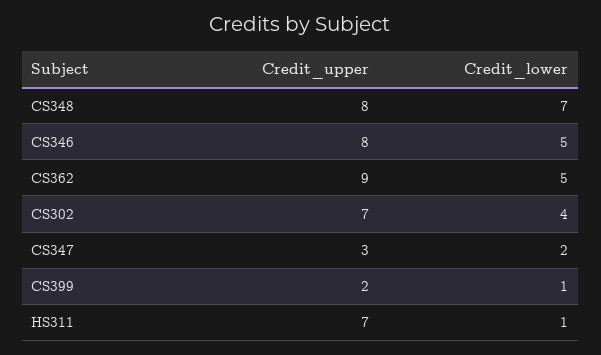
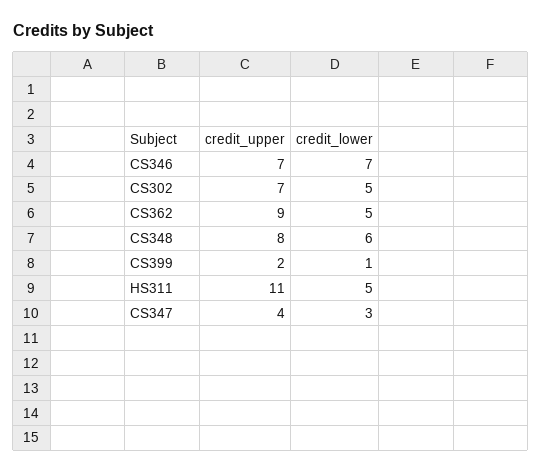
Credit_lower, CS348: 7 -> 6
Credit_upper, CS346: 8 -> 7
Credit_lower, CS346: 5 -> 7
Credit_lower, CS302: 4 -> 5
Credit_upper, CS347: 3 -> 4
Credit_lower, CS347: 2 -> 3
Credit_upper, HS311: 7 -> 11
Credit_lower, HS311: 1 -> 5

